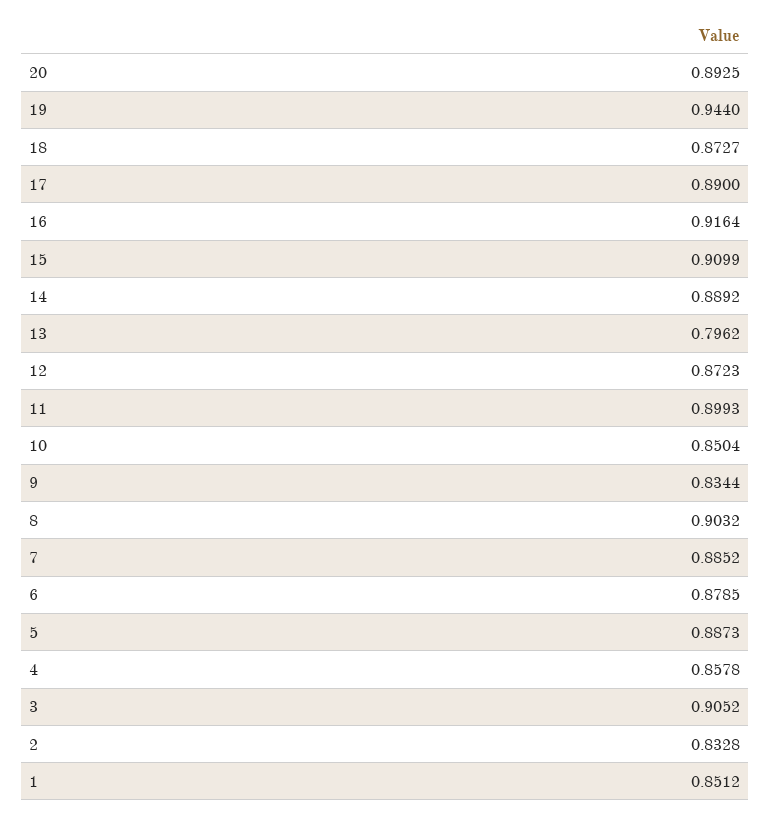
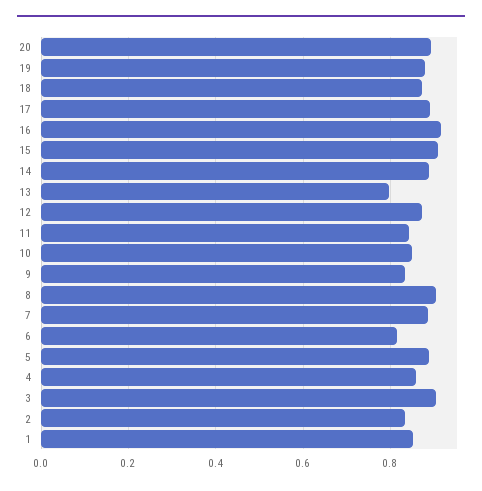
19: 0.944 -> 0.88
11: 0.8993 -> 0.84
6: 0.8785 -> 0.82

